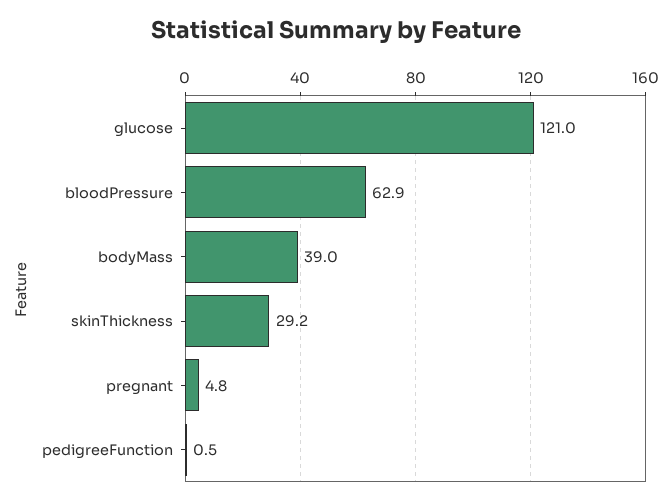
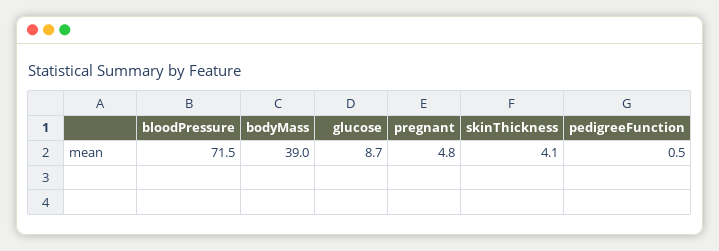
glucose: 121 -> 8.7
bloodPressure: 62.9 -> 71.5
skinThickness: 29.2 -> 4.1

